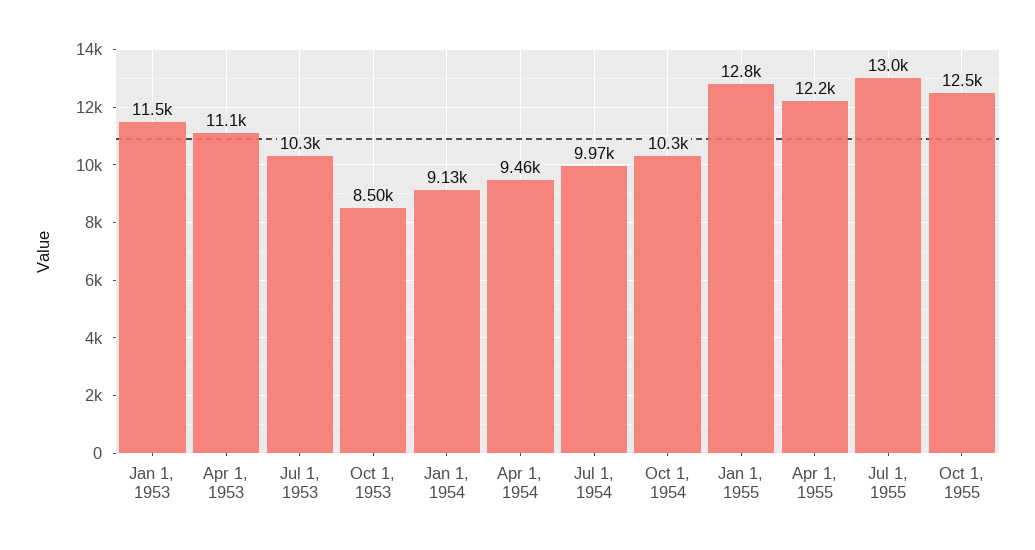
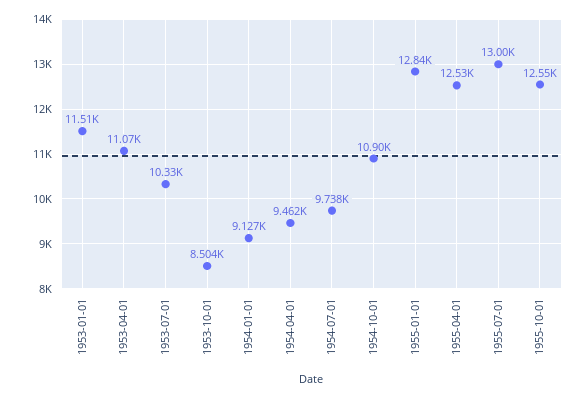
Jul 1, 1954: 9970 -> 9738
Oct 1, 1954: 10300 -> 10900
Apr 1, 1955: 12200 -> 12530

